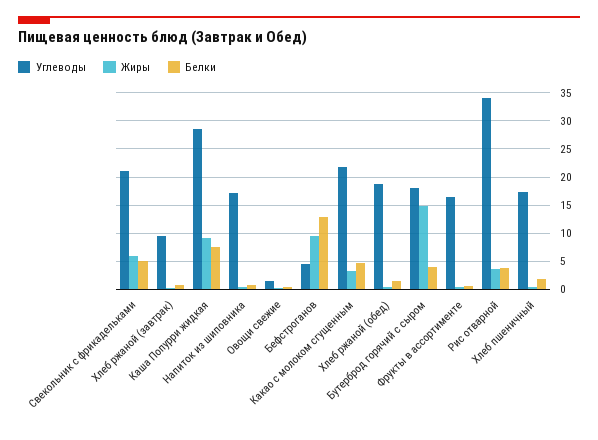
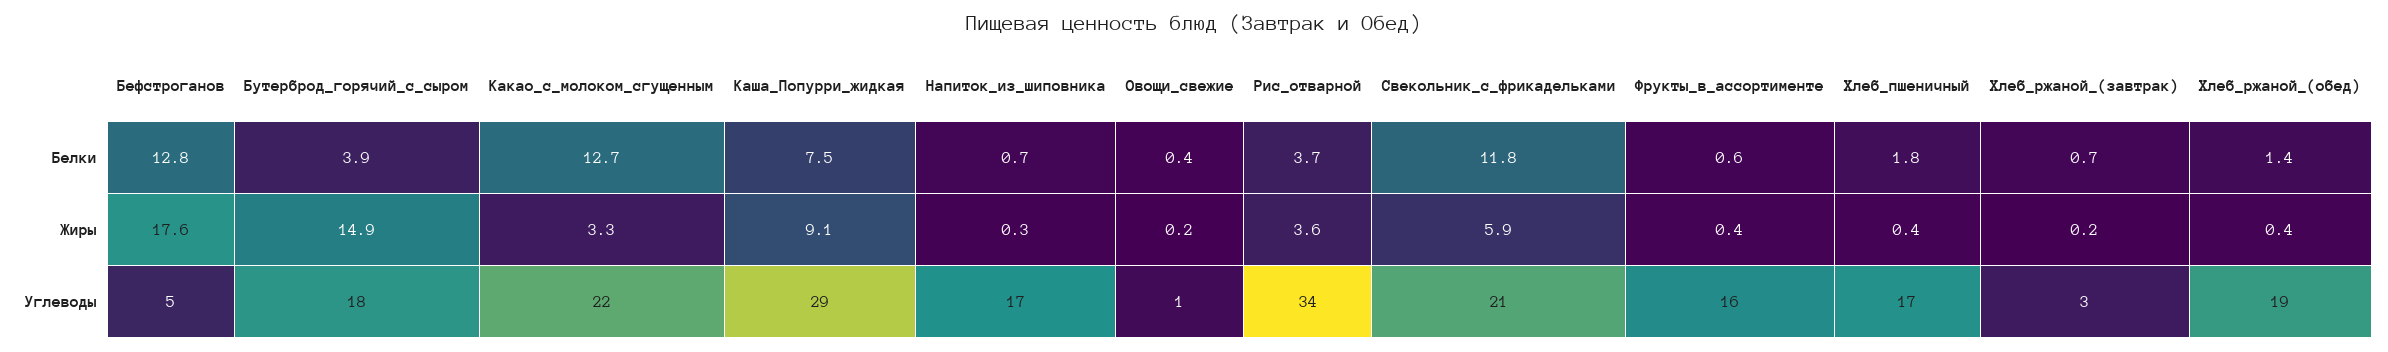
Белки, Свекольник с фрикадельками: 5 -> 11.8
Углеводы, Хлеб ржаной (завтрак): 10 -> 3
Жиры, Бефстроганов: 10 -> 17.6
Белки, Какао с молоком сгущенным: 5 -> 12.7

